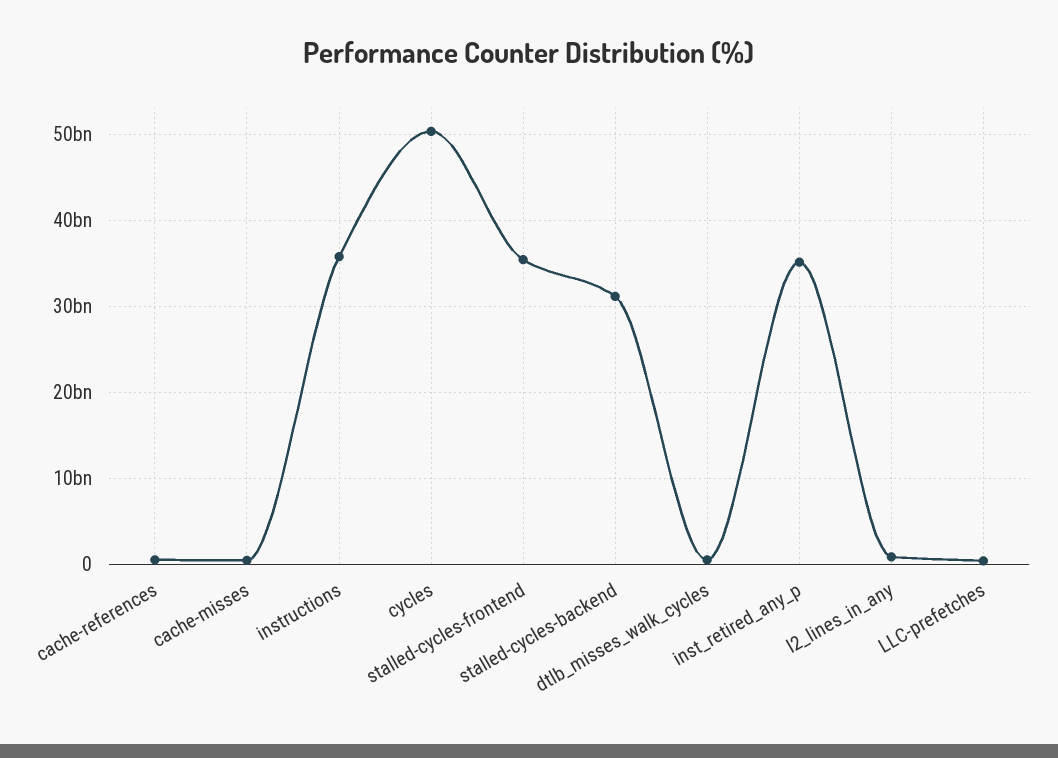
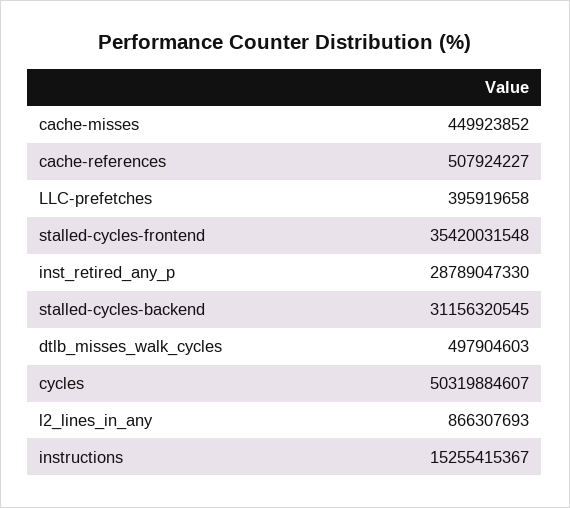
instructions: 36000000000 -> 15255415367
inst_retired_any_p: 35000000000 -> 28789047330

